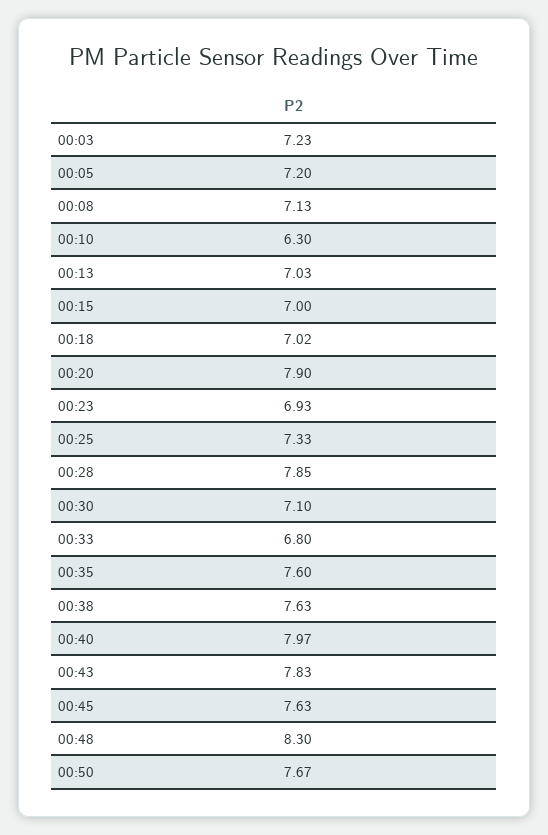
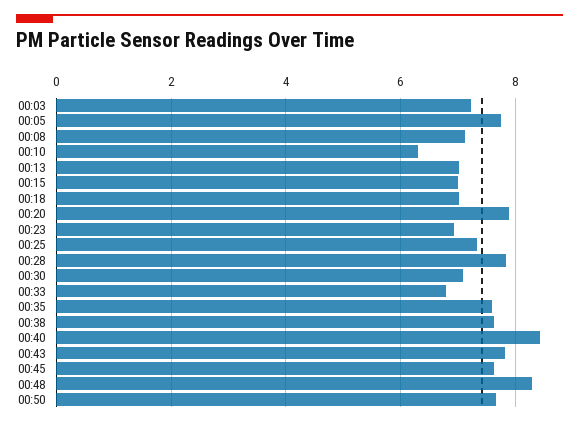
00:05: 7.2 -> 7.8
00:40: 7.97 -> 8.4

